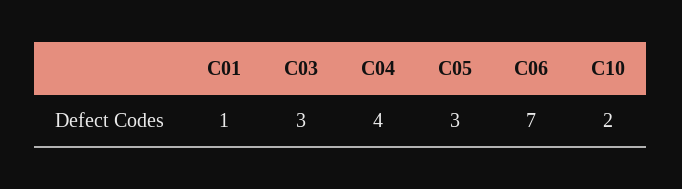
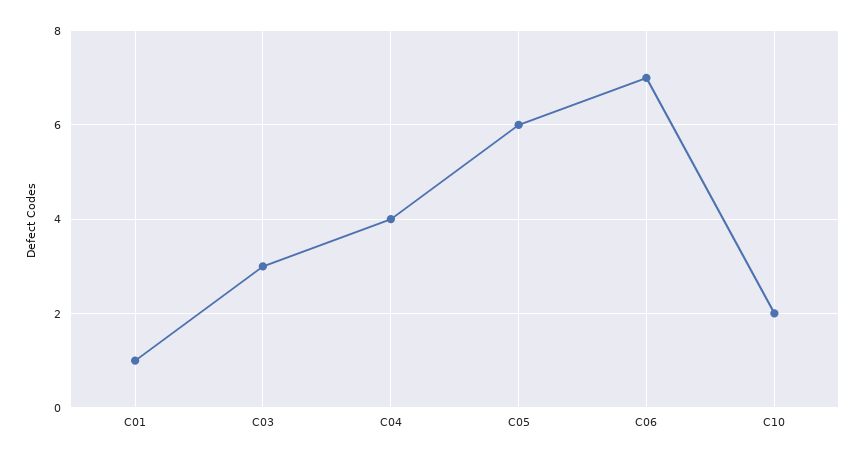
C05: 3 -> 6

